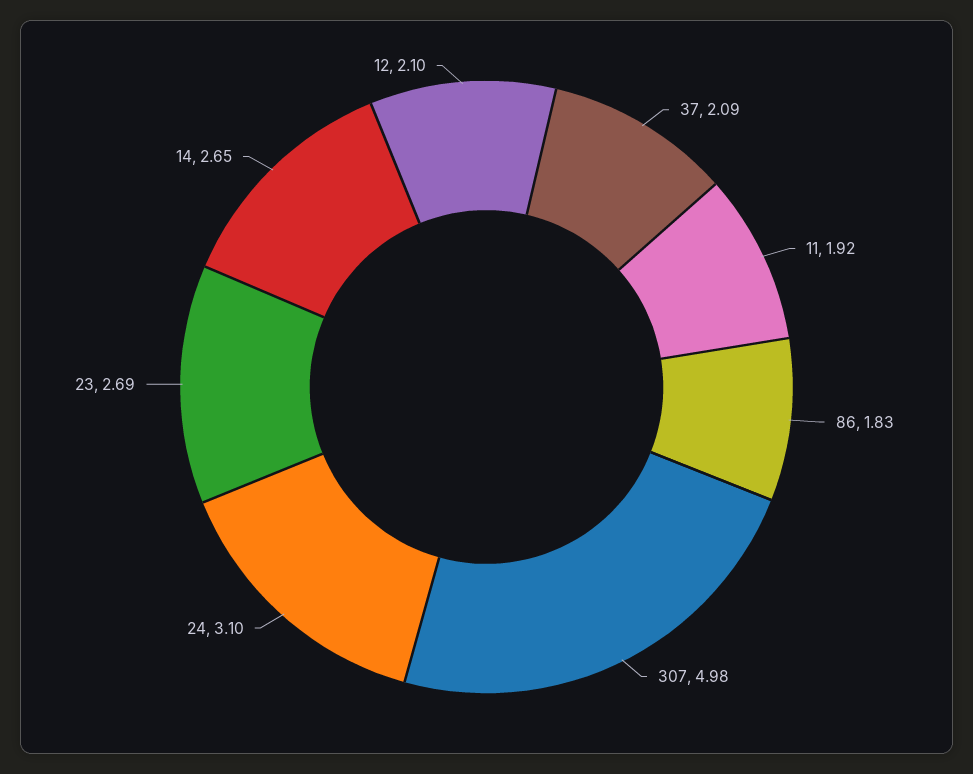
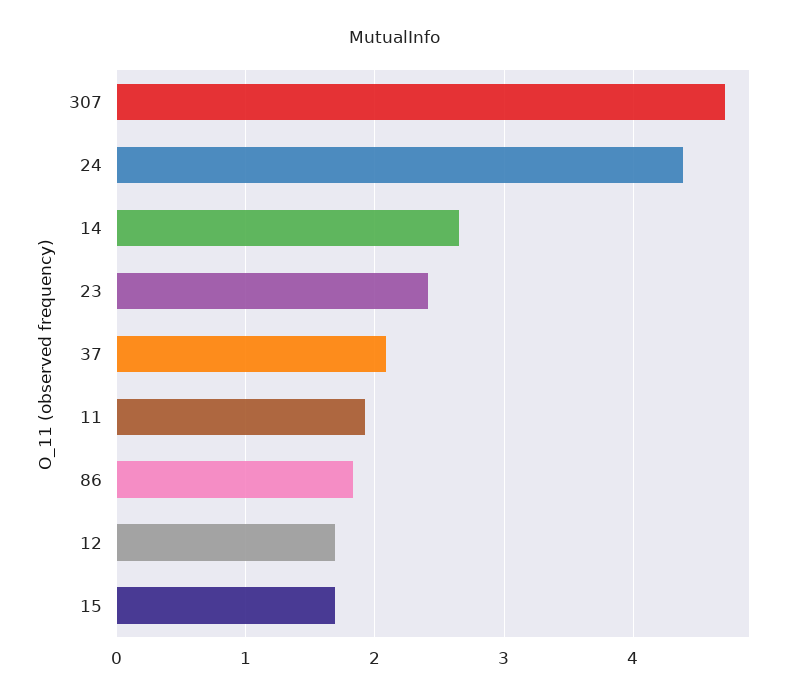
307: 4.98 -> 4.7
24: 3.1 -> 4.4
23: 2.69 -> 2.4
12: 2.1 -> 1.7
15: none -> 1.7

